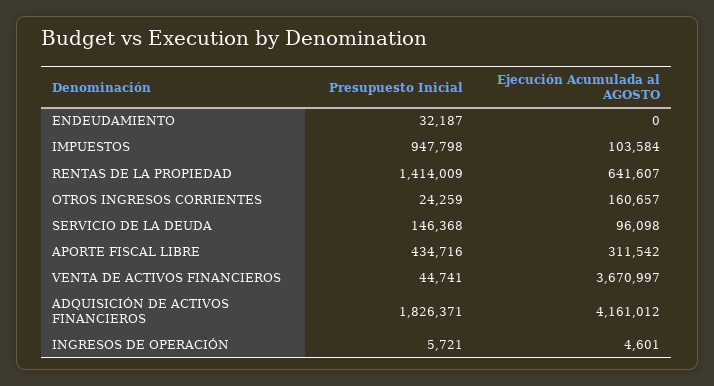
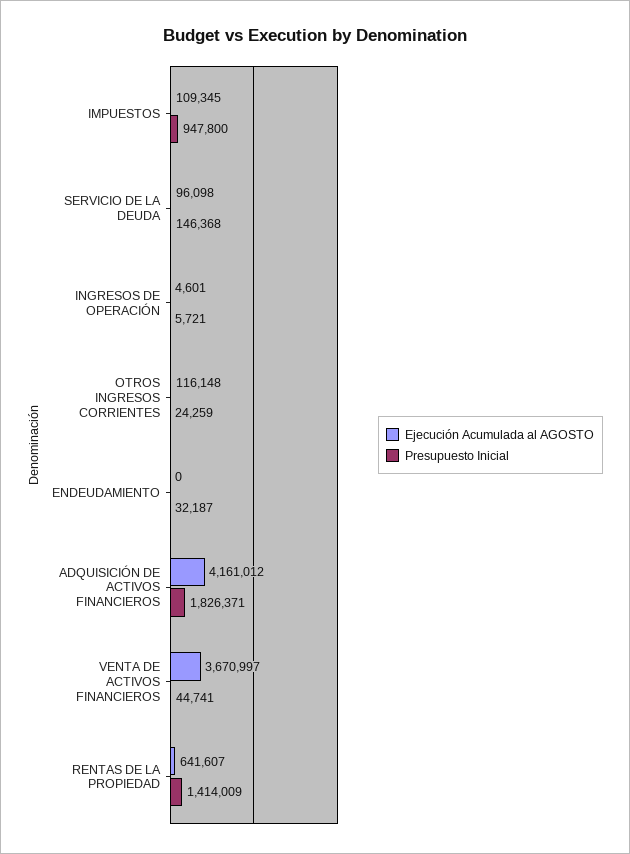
Presupuesto Inicial, IMPUESTOS: 947798 -> 947800
Ejecución Acumulada al AGOSTO, IMPUESTOS: 103584 -> 109345
Ejecución Acumulada al AGOSTO, OTROS INGRESOS CORRIENTES: 160657 -> 116148
Presupuesto Inicial, APORTE FISCAL LIBRE: 434716 -> none
Ejecución Acumulada al AGOSTO, APORTE FISCAL LIBRE: 311542 -> none

